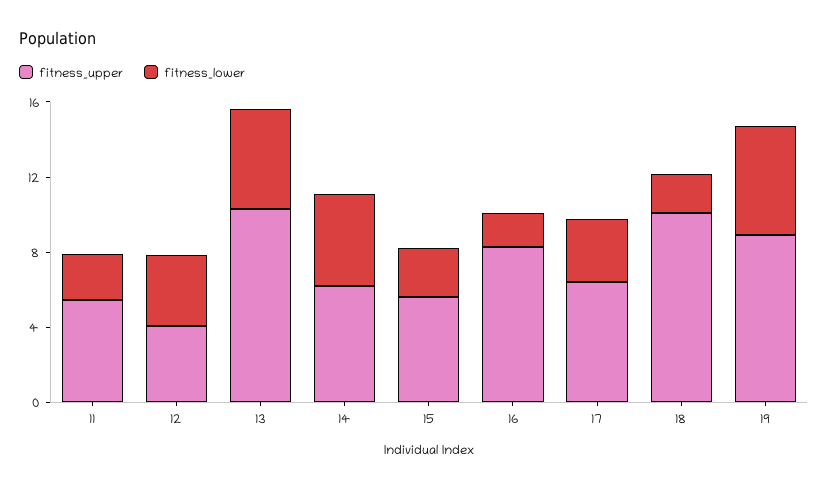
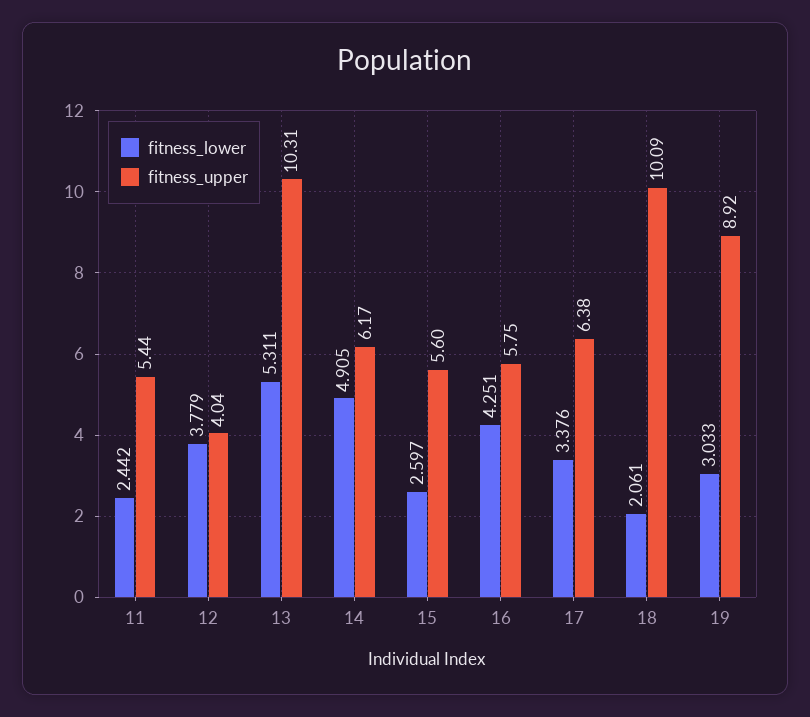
fitness_upper, 16: 8 -> 5.75
fitness_lower, 16: 2 -> 4.251
fitness_lower, 19: 6 -> 3.033

